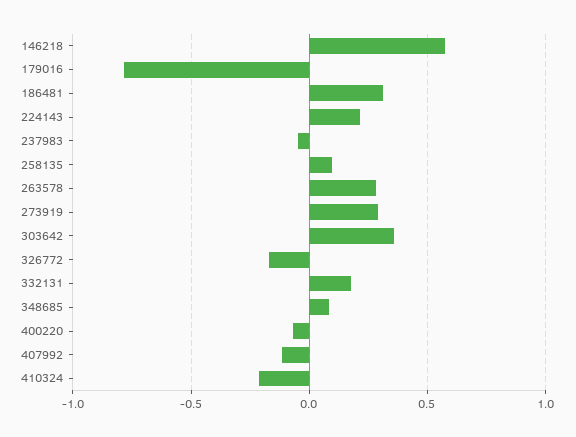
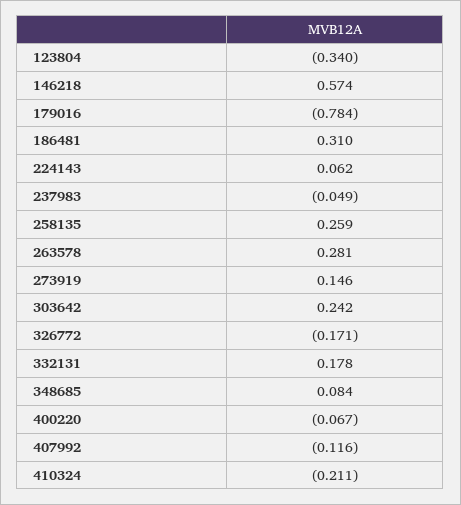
224143: 0.2 -> 0.062
258135: 0.1 -> 0.259
273919: 0.3 -> 0.146
303642: 0.35 -> 0.242
123804: none -> -0.34

